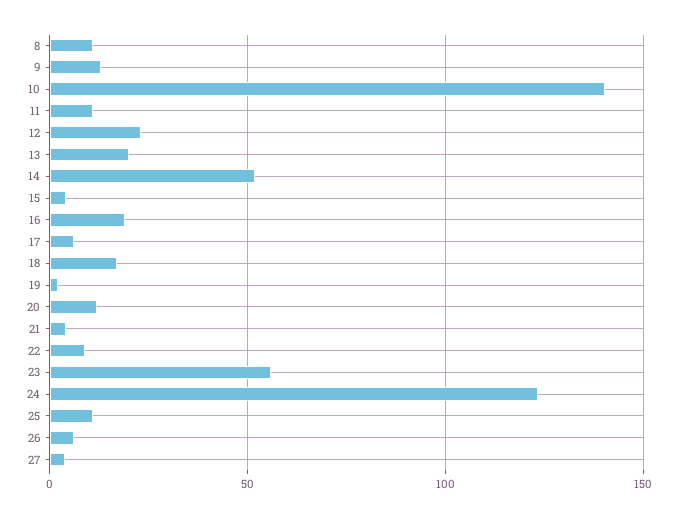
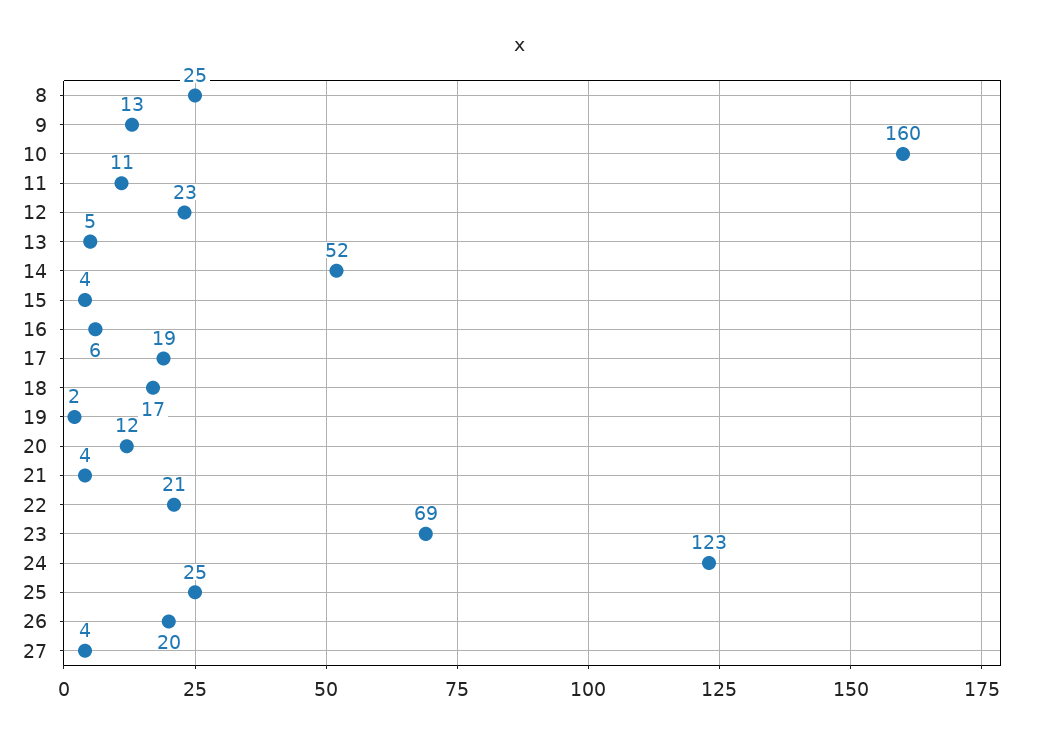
8: 10 -> 25
10: 140 -> 160
13: 20 -> 5
16: 20 -> 6
17: 5 -> 19
22: 10 -> 21
23: 55 -> 69
25: 10 -> 25
26: 5 -> 20

